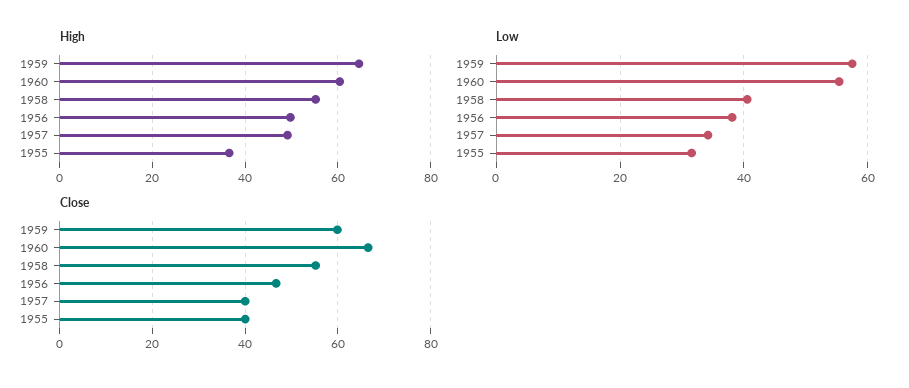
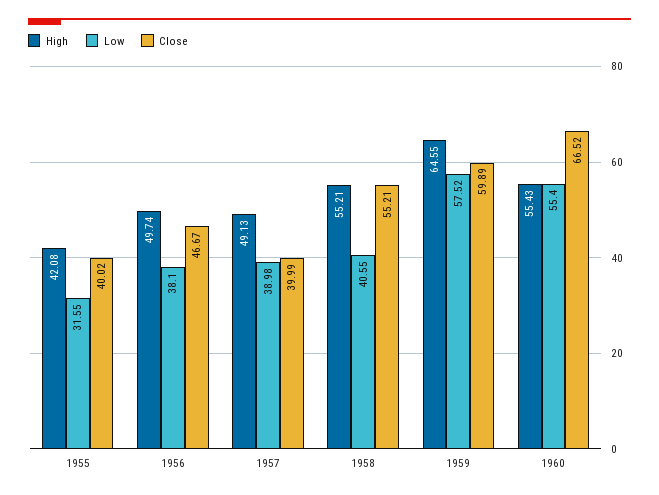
High, 1960: 60 -> 55.43
High, 1955: 36 -> 42.08
Low, 1957: 34 -> 38.98

